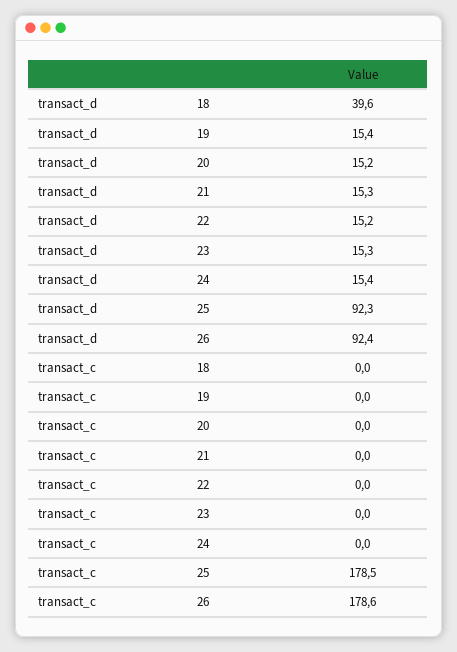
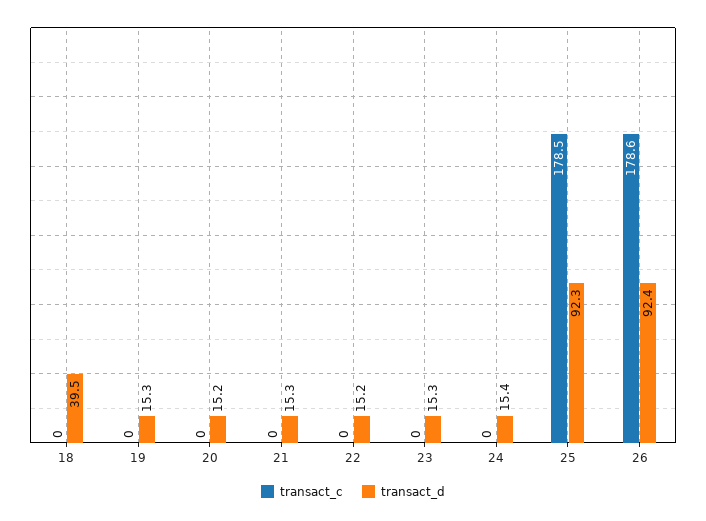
transact_d, 18: 39.6 -> 39.5
transact_d, 19: 15.4 -> 15.3

